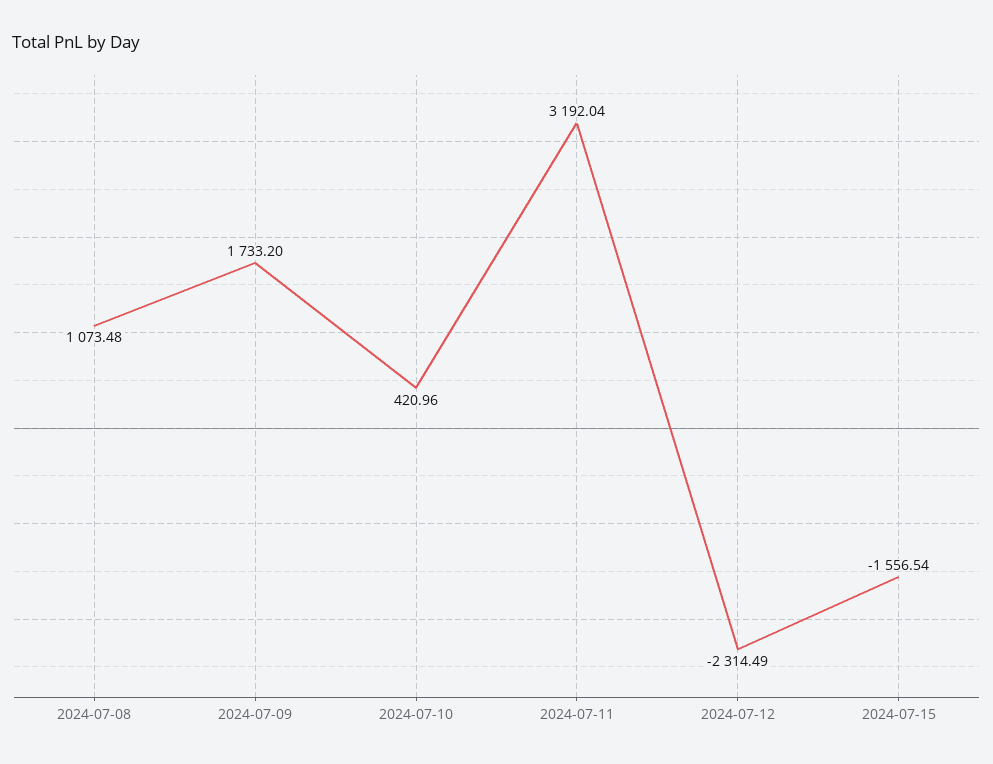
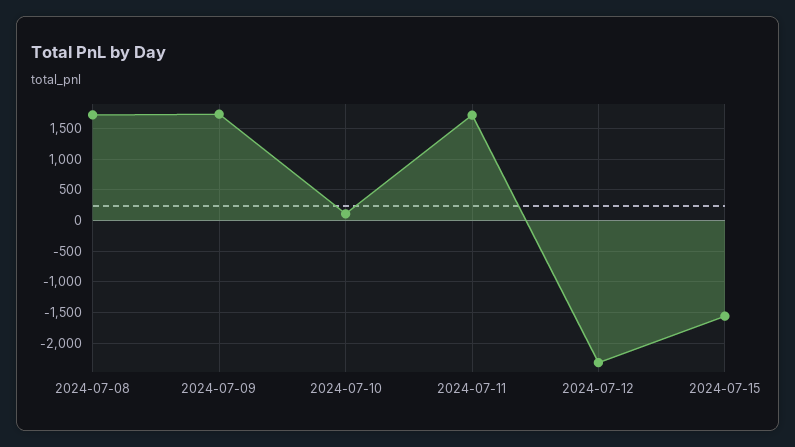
2024-07-08: 1073.48 -> 1700
2024-07-10: 420.96 -> 100
2024-07-11: 3192.04 -> 1700

